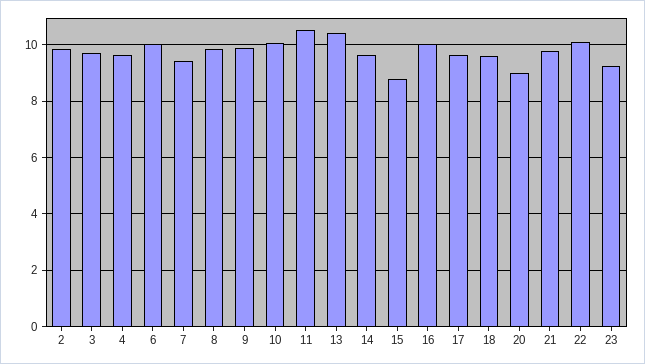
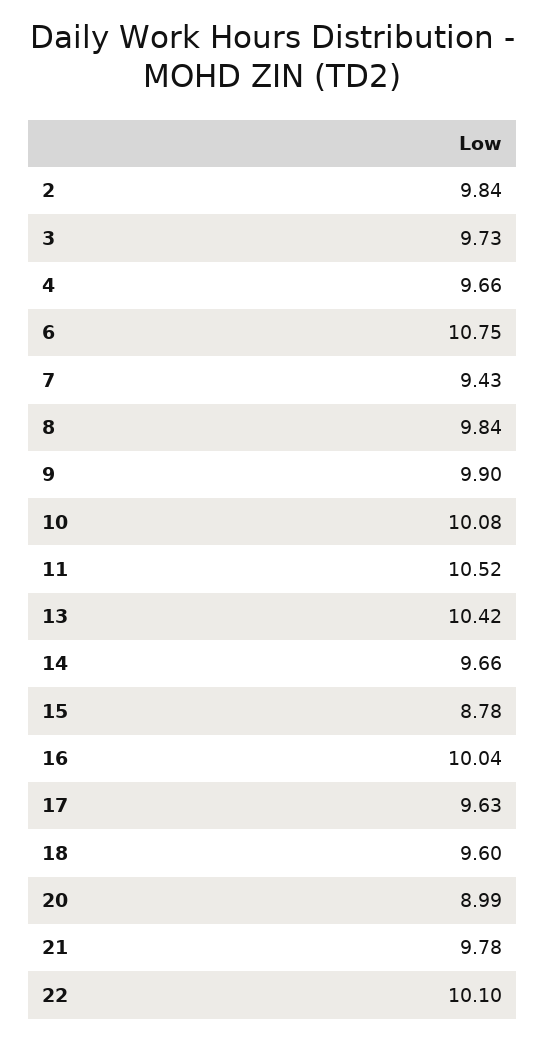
6: 10 -> 10.75
23: 9.25 -> none

